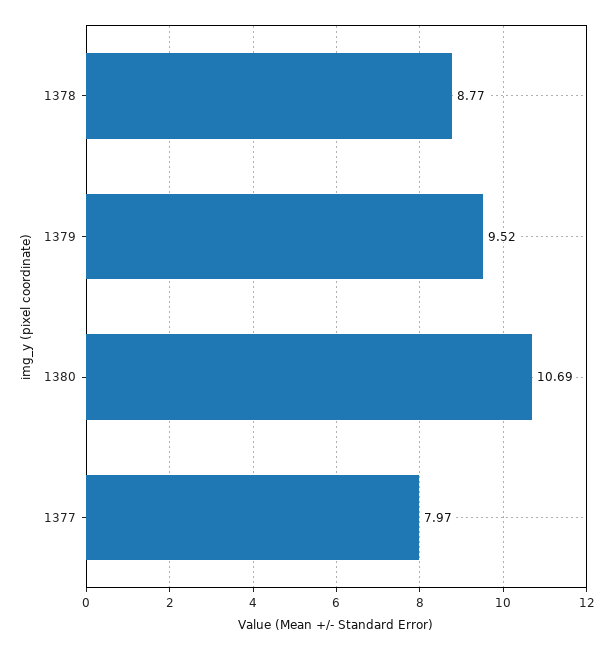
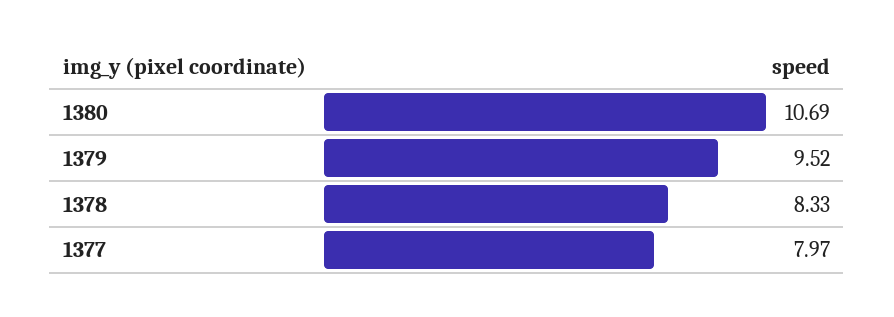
1378: 8.77 -> 8.33

